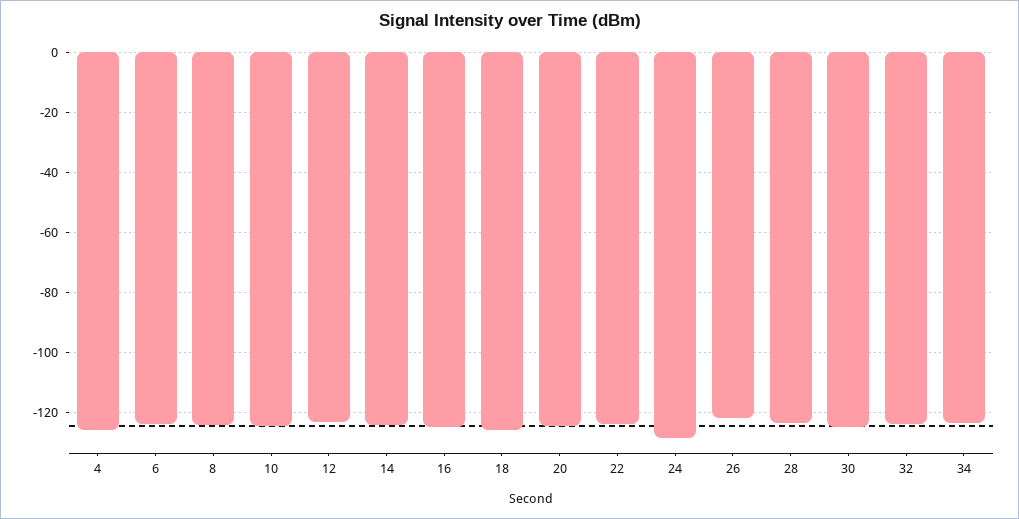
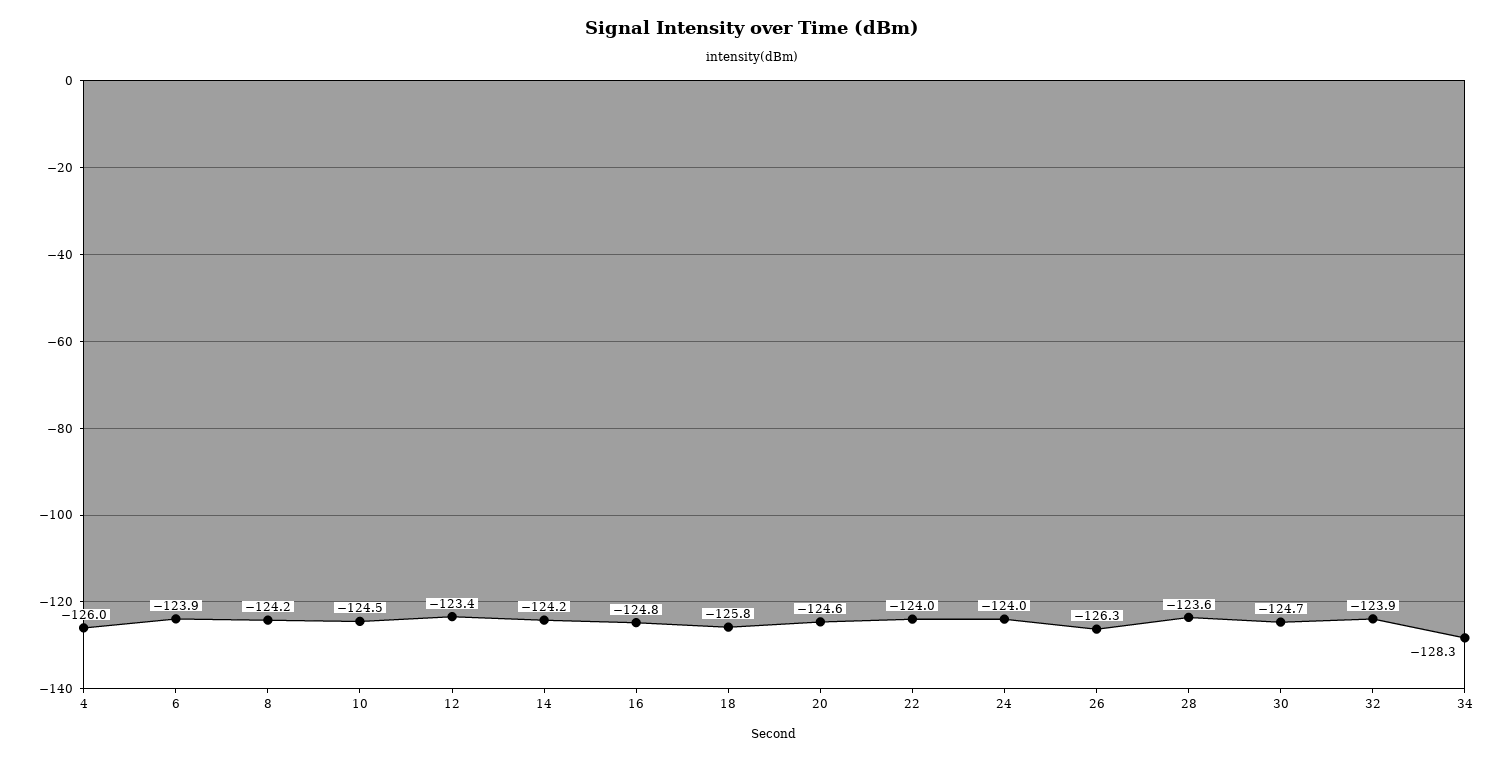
24: -128 -> -124
26: -122 -> -126.3
34: -124 -> -128.3

